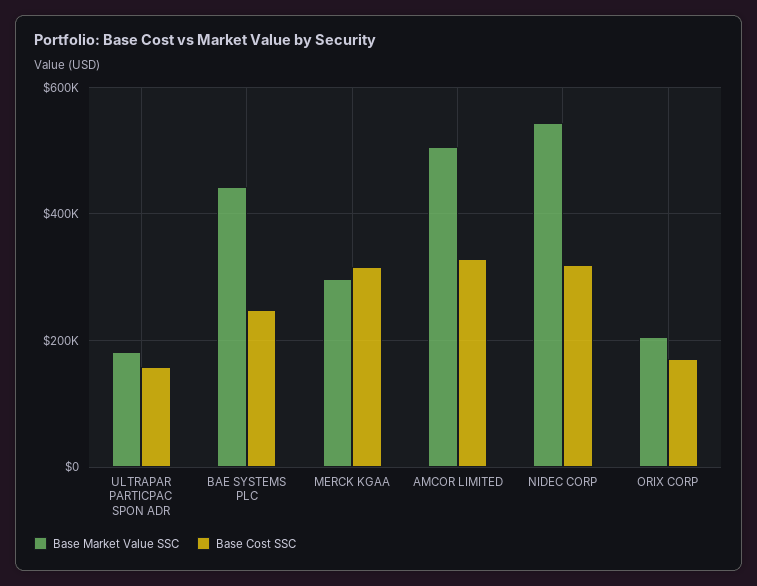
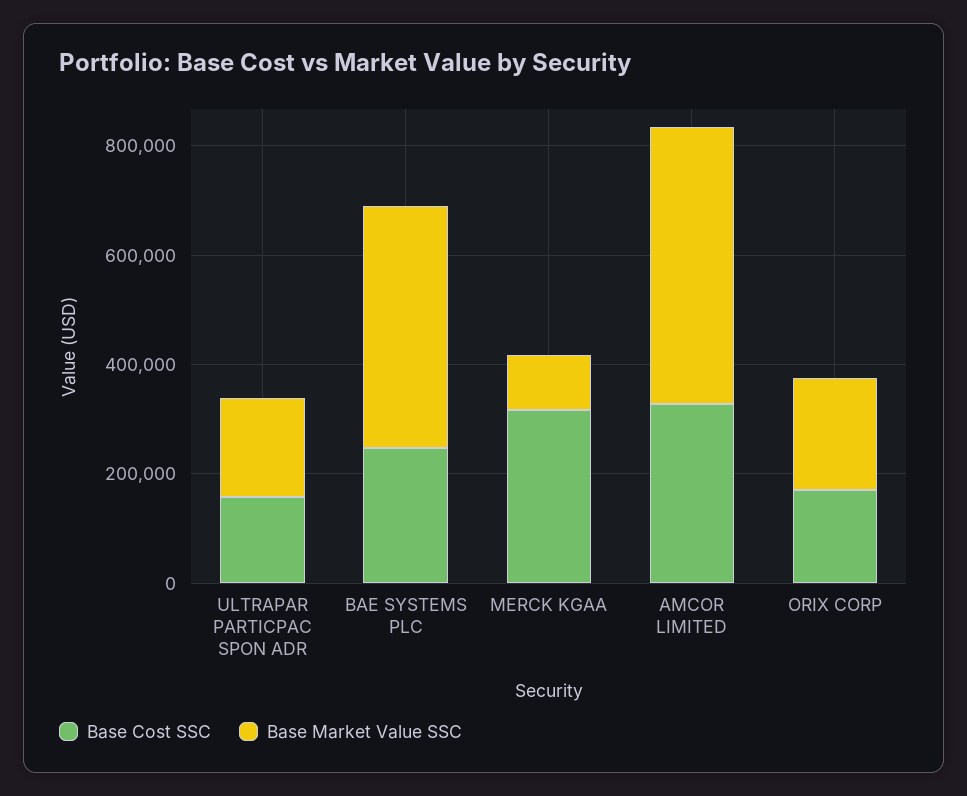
Base Market Value SSC, MERCK KGAA: 300000 -> 100000
Base Market Value SSC, NIDEC CORP: 540000 -> none
Base Cost SSC, NIDEC CORP: 320000 -> none

